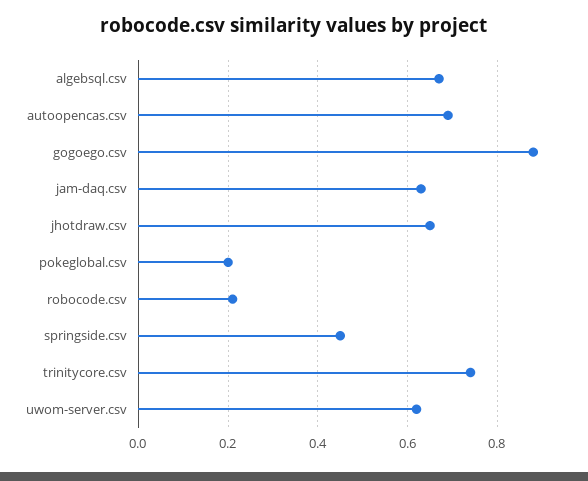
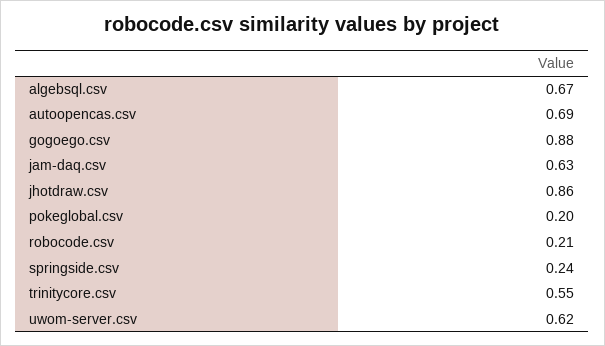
jhotdraw.csv: 0.65 -> 0.86
springside.csv: 0.45 -> 0.24
trinitycore.csv: 0.75 -> 0.55

